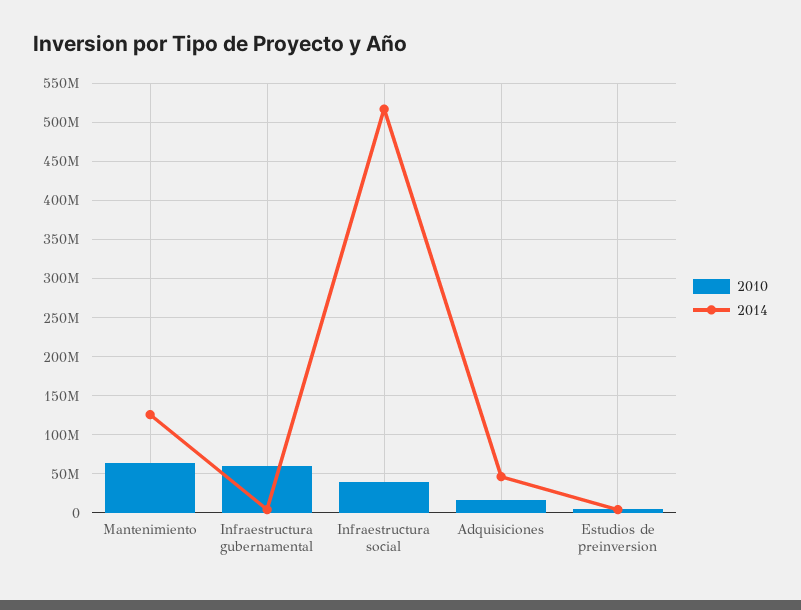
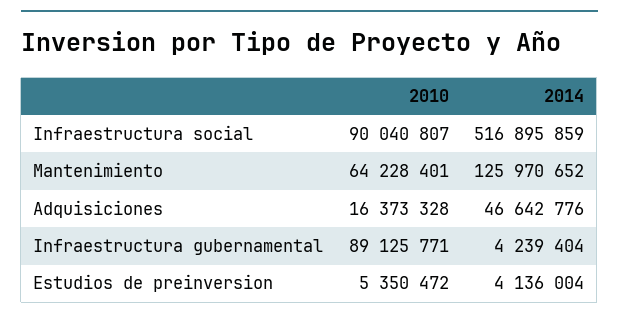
2010, Infraestructura gubernamental: 60000000 -> 89125771
2010, Infraestructura social: 40000000 -> 90040807

